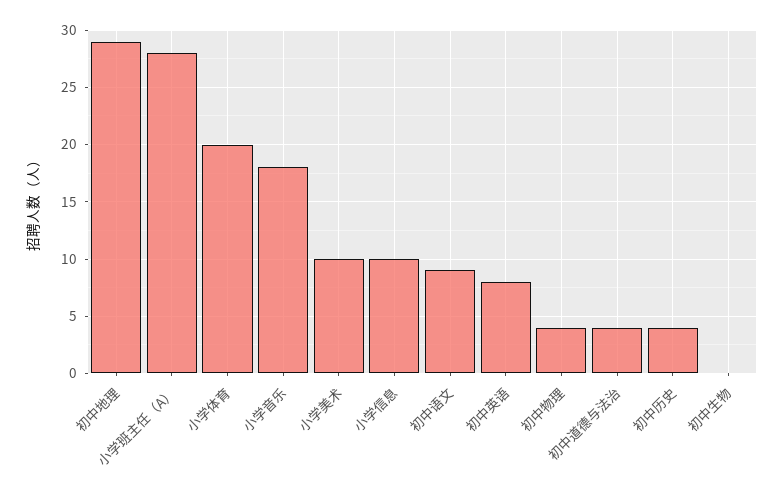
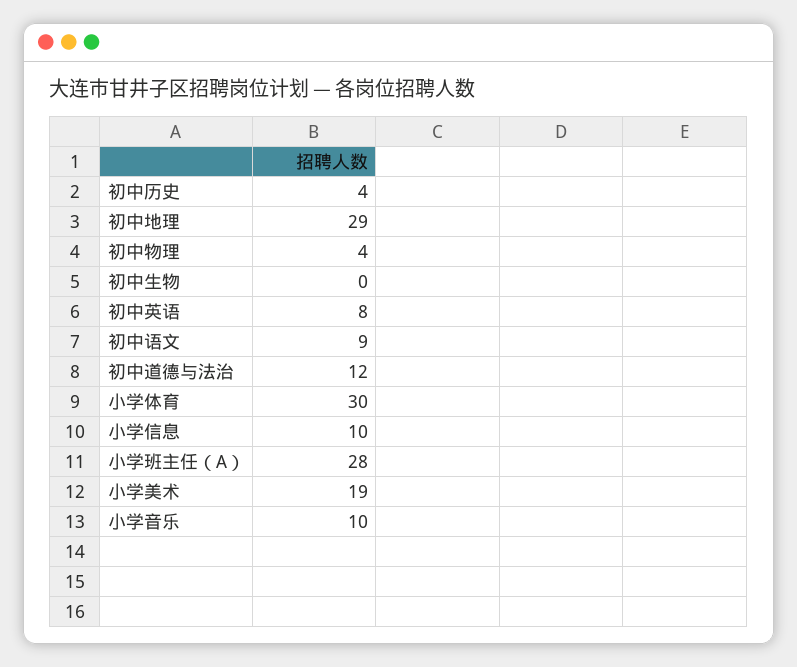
小学体育: 20 -> 30
小学音乐: 18 -> 10
小学美术: 10 -> 19
初中道德与法治: 4 -> 12

